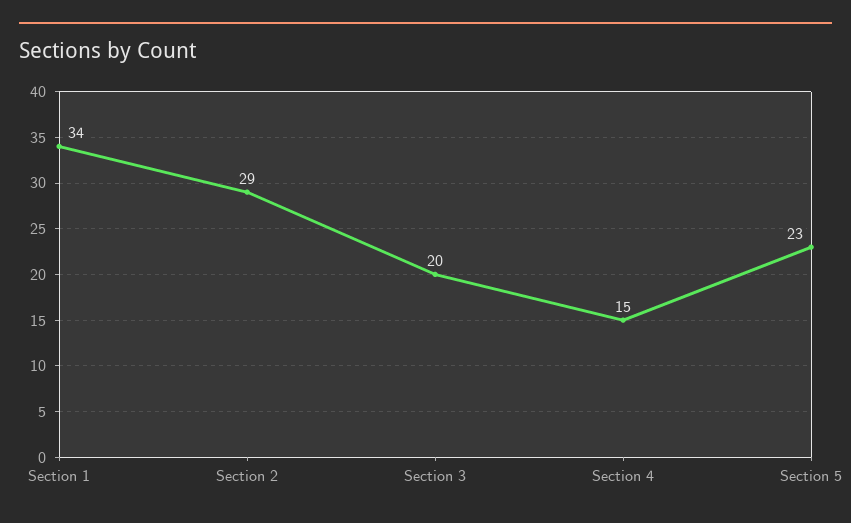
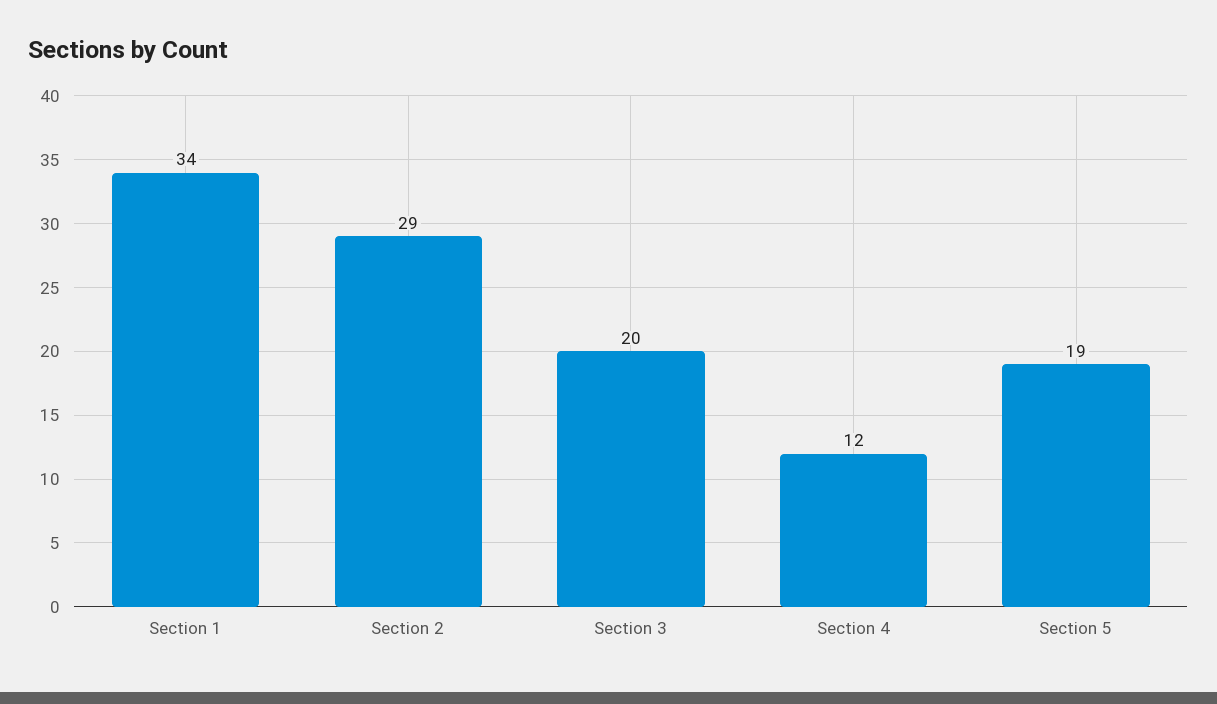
Section 4: 15 -> 12
Section 5: 23 -> 19

